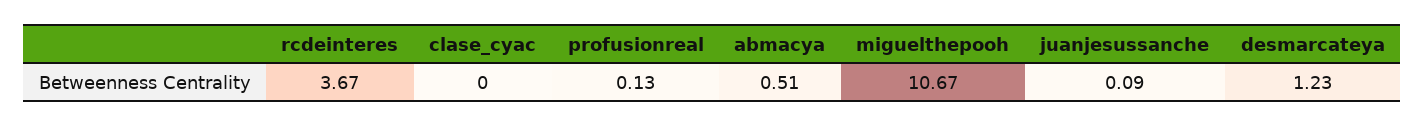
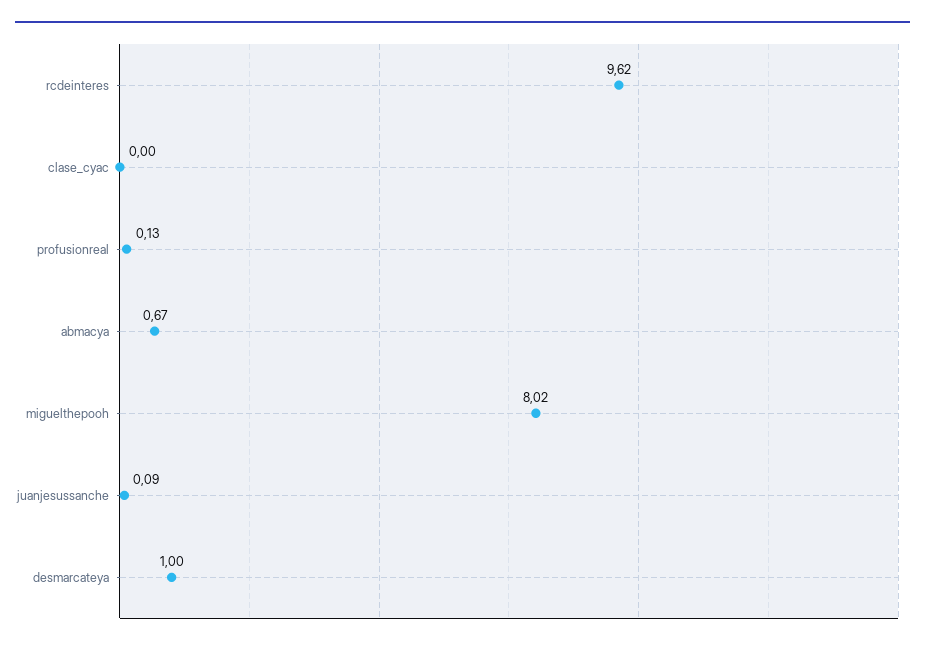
rcdeinteres: 3.67 -> 9.62
abmacya: 0.51 -> 0.67
miguelthepooh: 10.67 -> 8.02
desmarcateya: 1.23 -> 1

